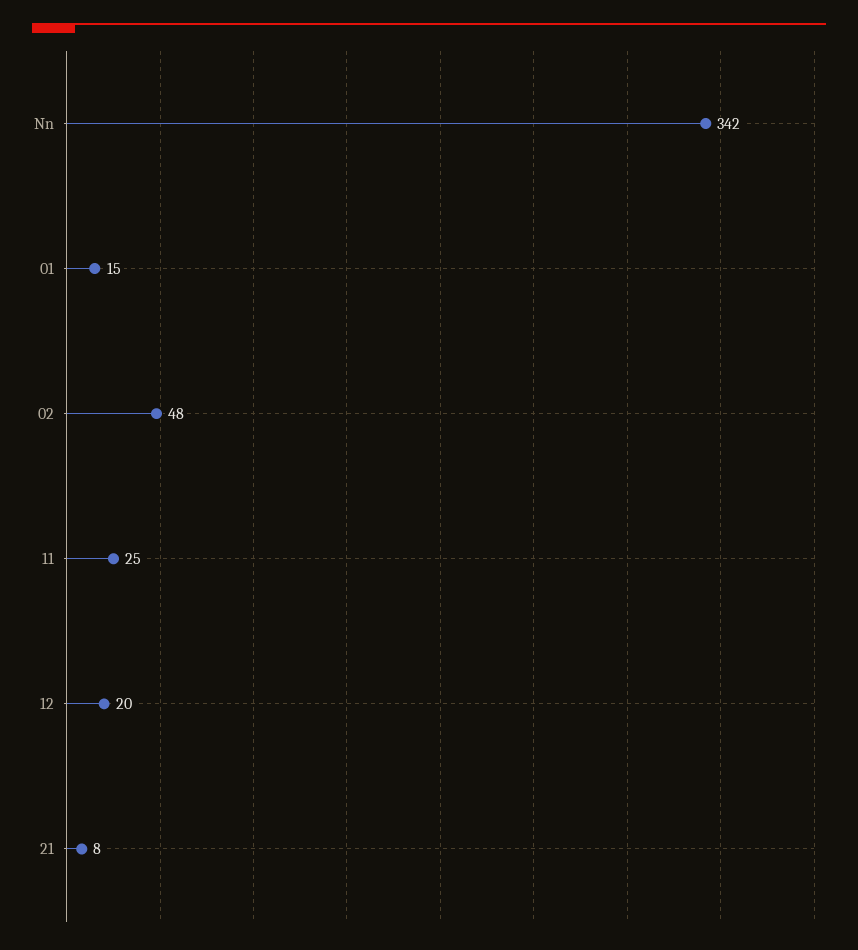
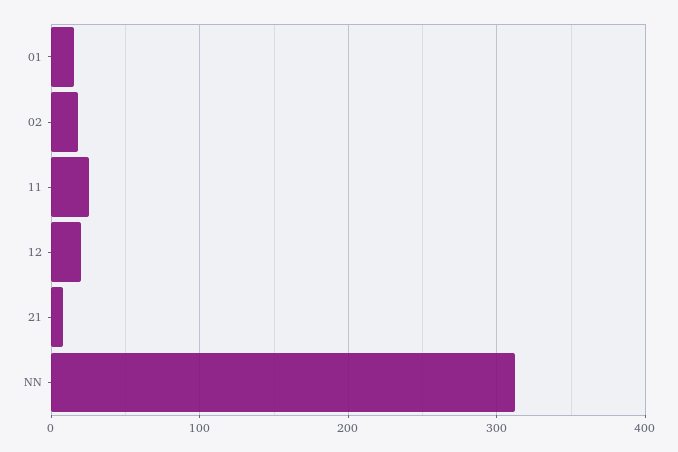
Nn: 342 -> 310
02: 48 -> 20

